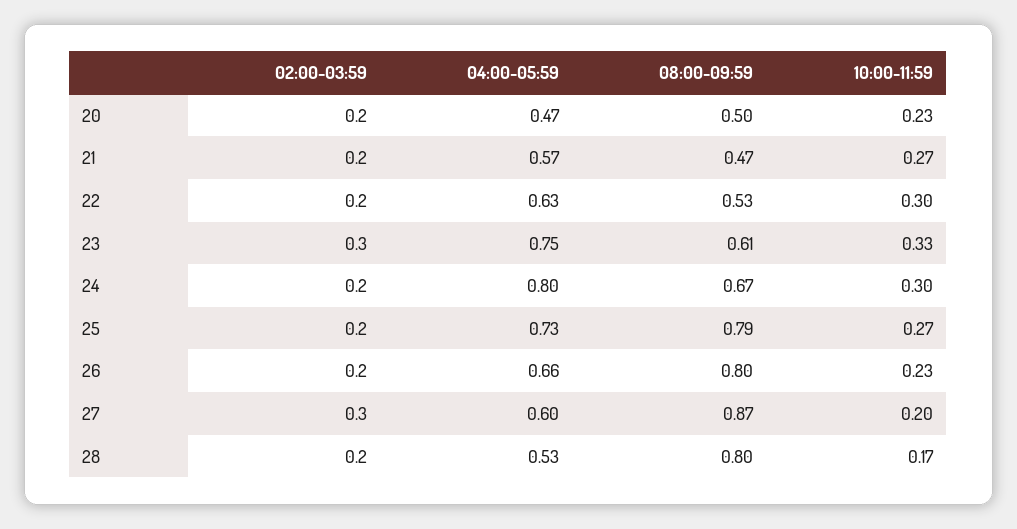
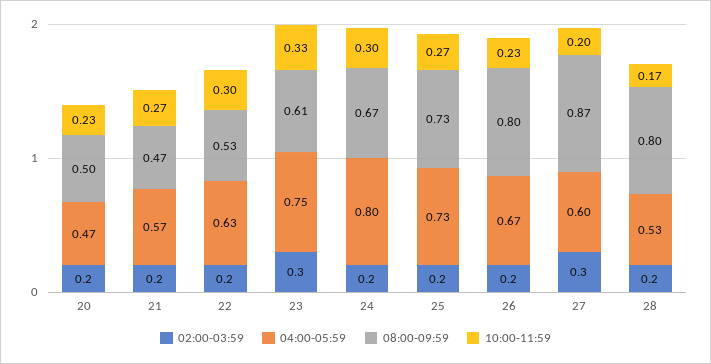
08:00-09:59, 25: 0.79 -> 0.73
04:00-05:59, 26: 0.66 -> 0.67

